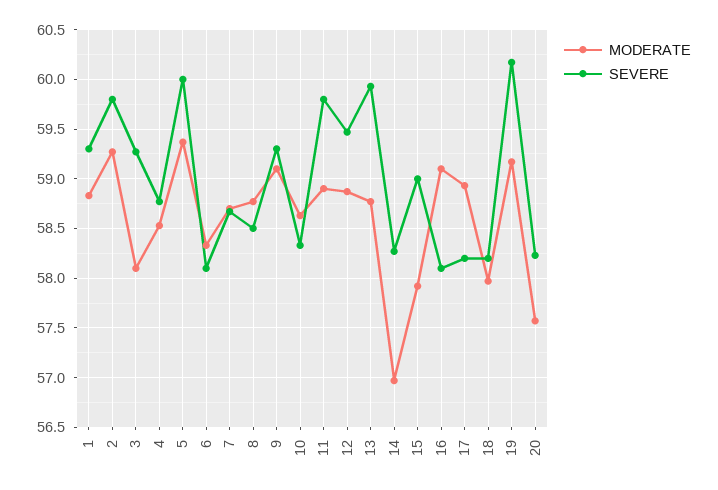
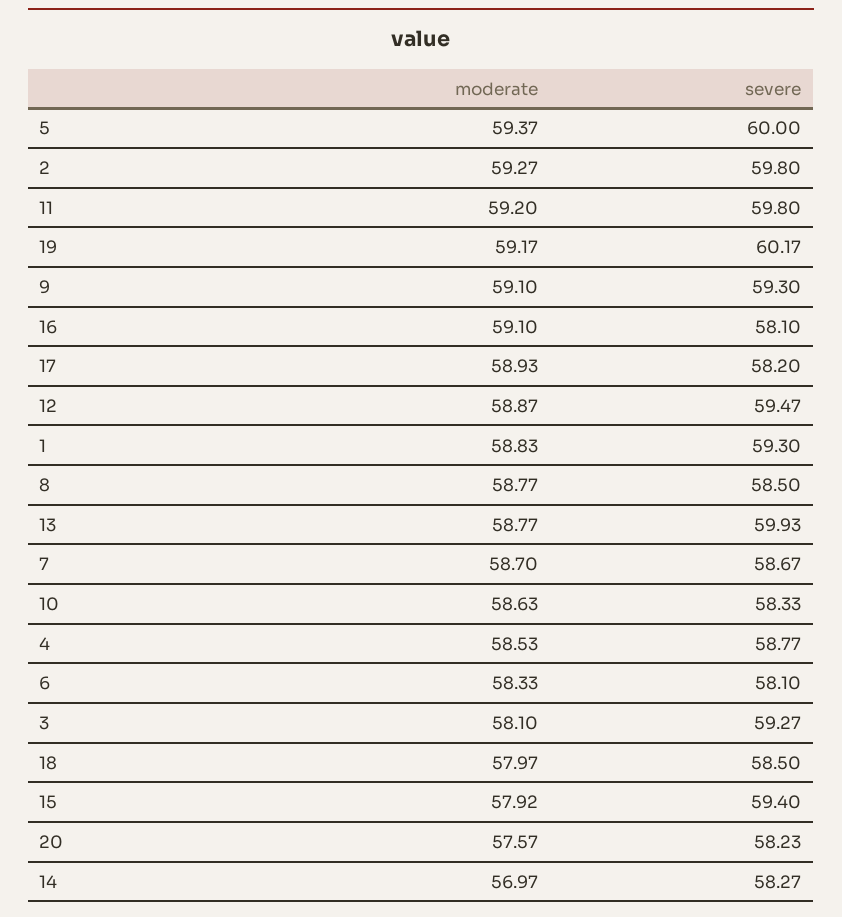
MODERATE, 11: 58.9 -> 59.2
SEVERE, 15: 59 -> 59.4
SEVERE, 18: 58.2 -> 58.5

